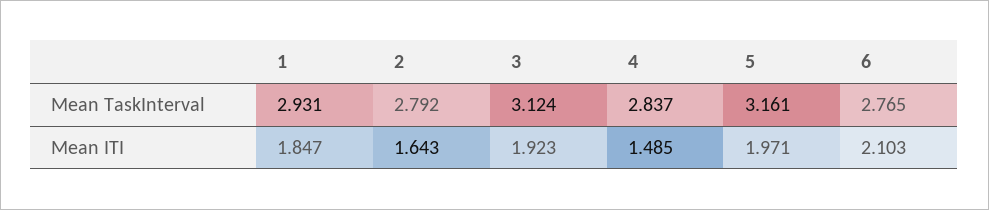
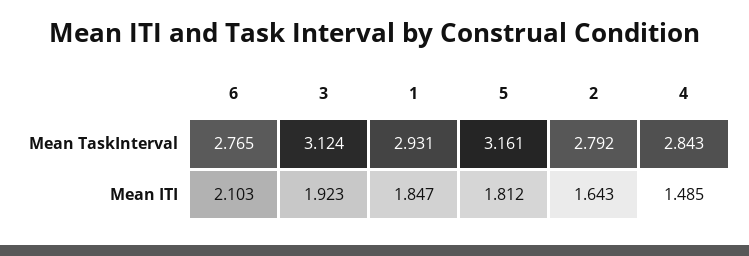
4, Mean TaskInterval: 2.837 -> 2.843
5, Mean ITI: 1.971 -> 1.812

